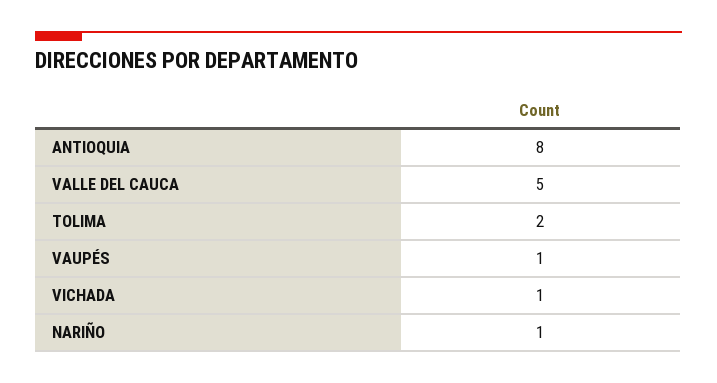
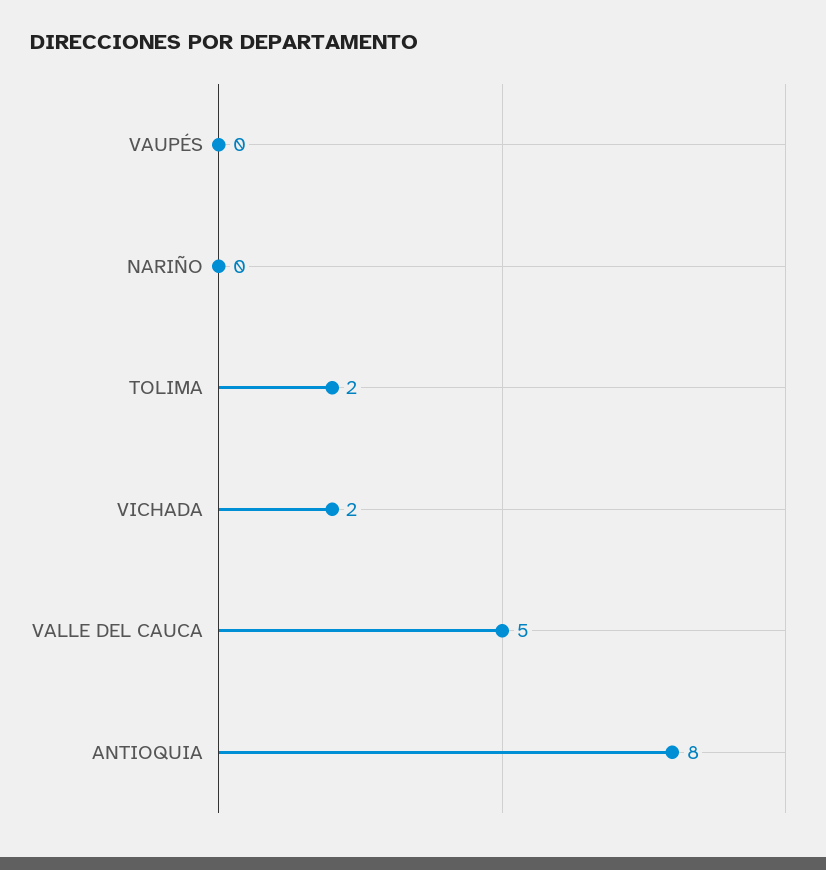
VAUPÉS: 1 -> 0
VICHADA: 1 -> 2
NARIÑO: 1 -> 0

